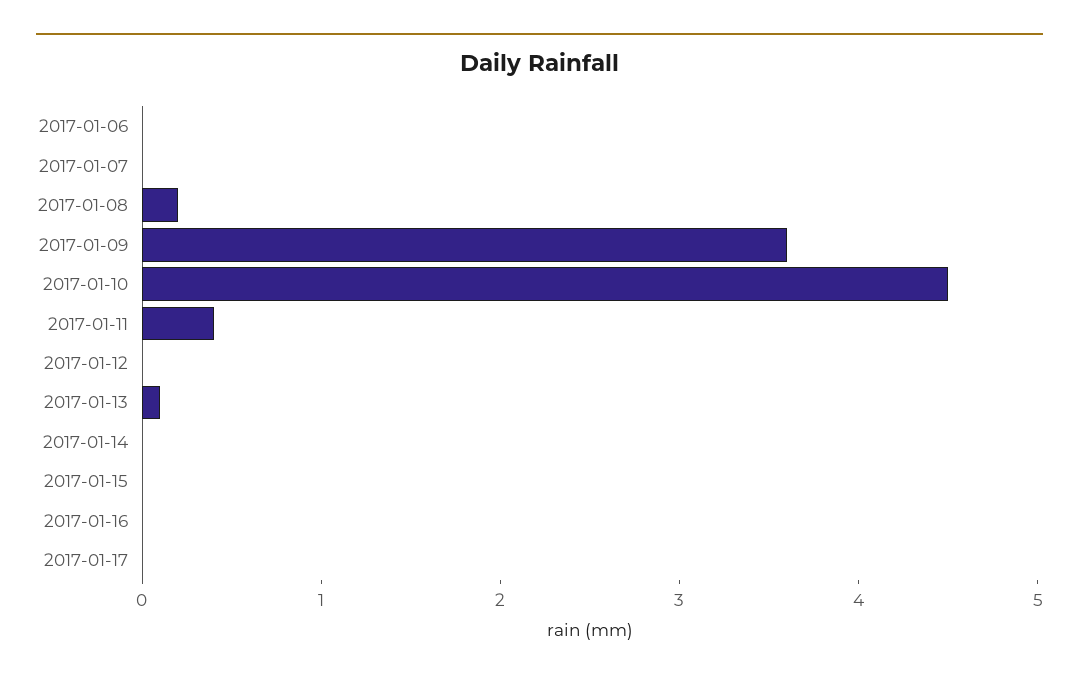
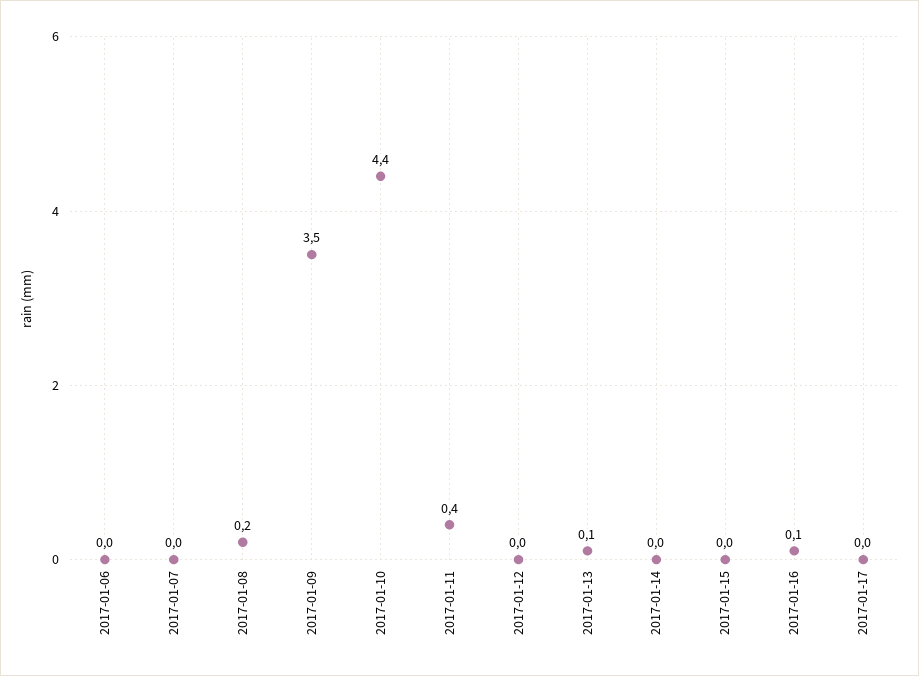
2017-01-09: 3.6 -> 3.5
2017-01-10: 4.5 -> 4.4
2017-01-16: 0 -> 0.1

